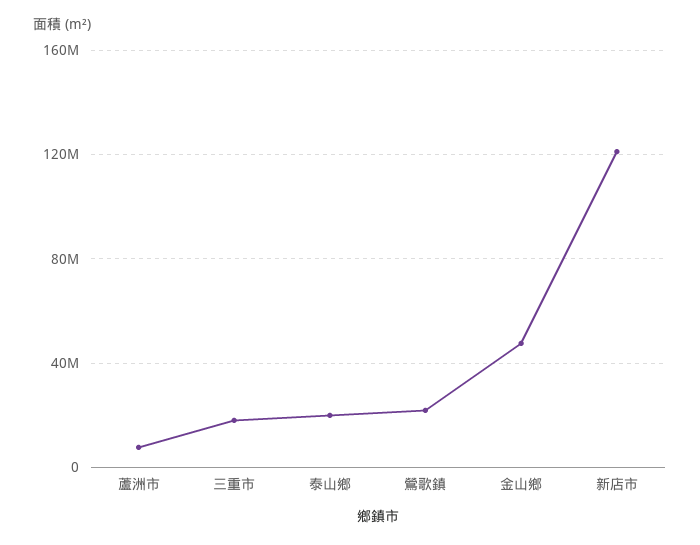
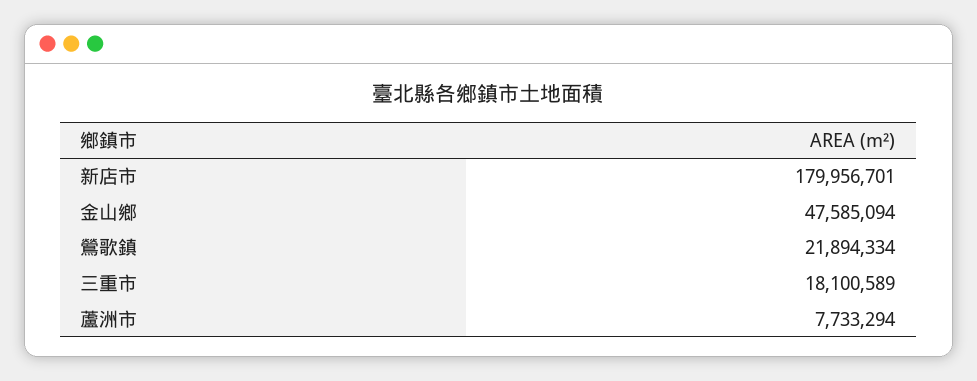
泰山鄉: 20000000 -> none
新店市: 120000000 -> 179956701

